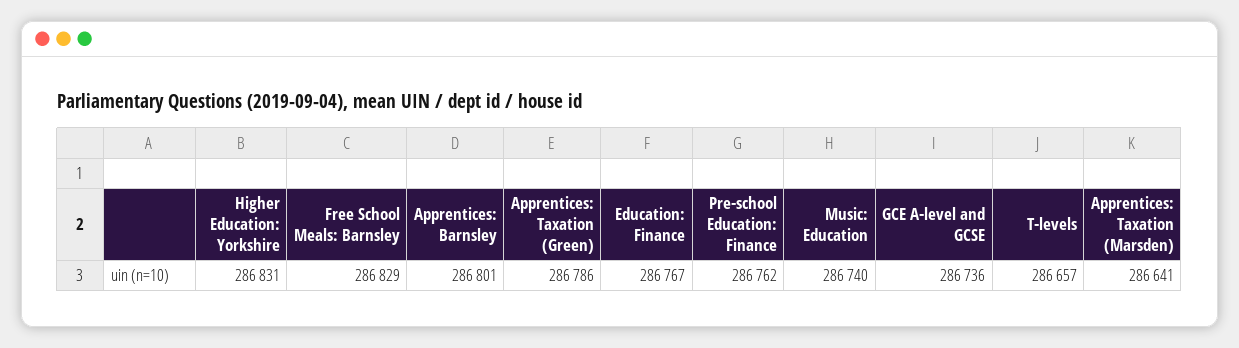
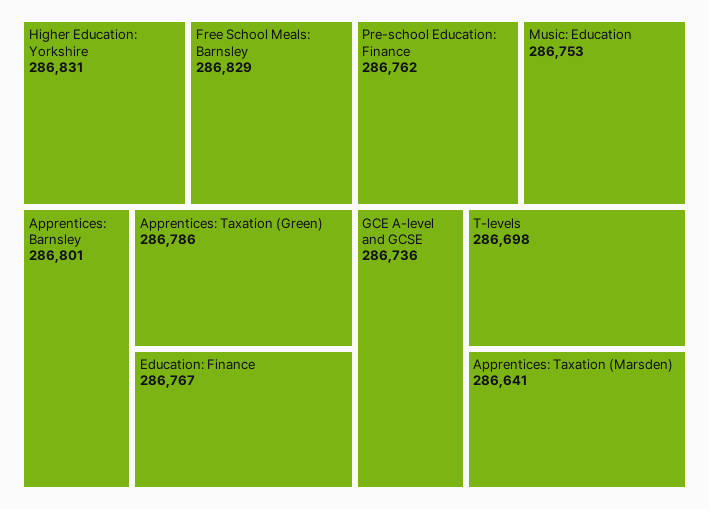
Music: Education: 286740 -> 286753
T-levels: 286657 -> 286698

